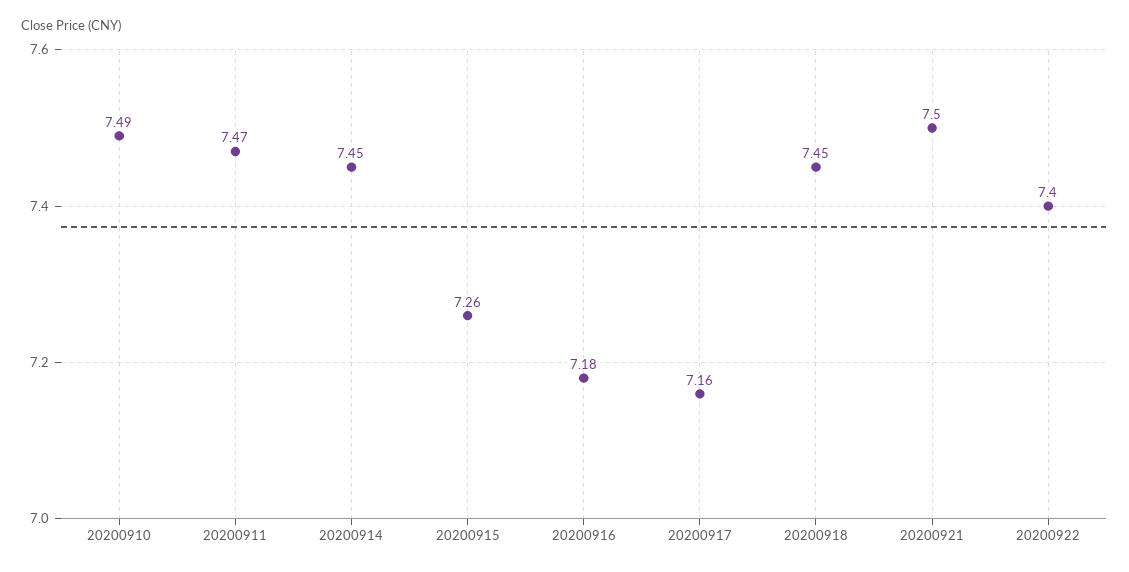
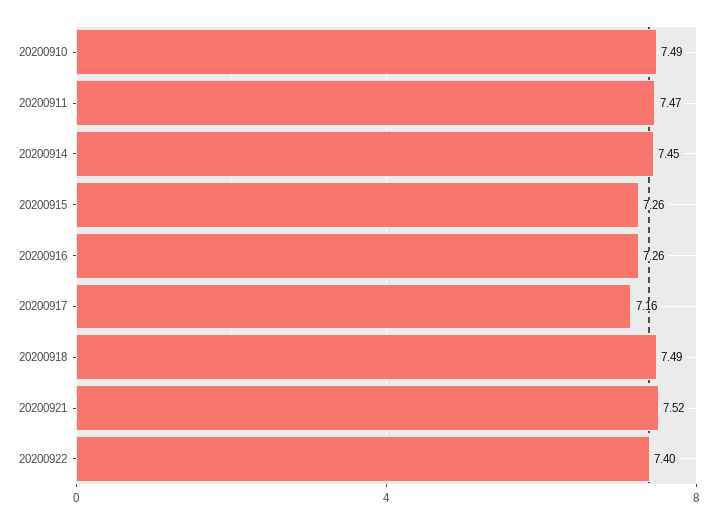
20200916: 7.18 -> 7.26
20200918: 7.45 -> 7.49
20200921: 7.5 -> 7.52

